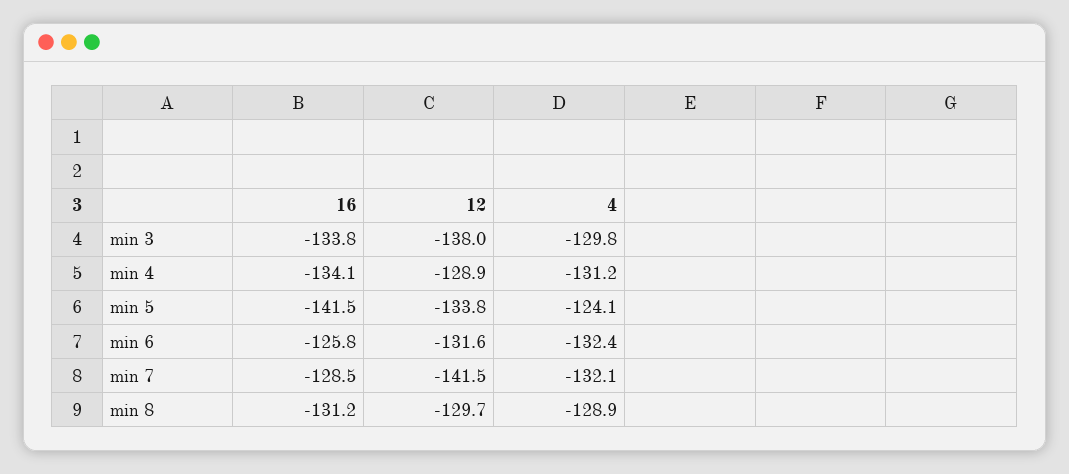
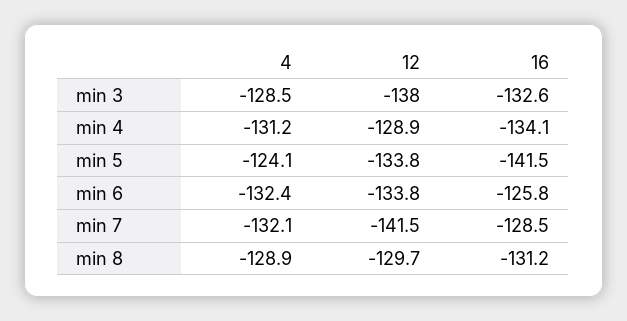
16, min 3: -133.8 -> -132.6
4, min 3: -129.8 -> -128.5
12, min 6: -131.6 -> -133.8

